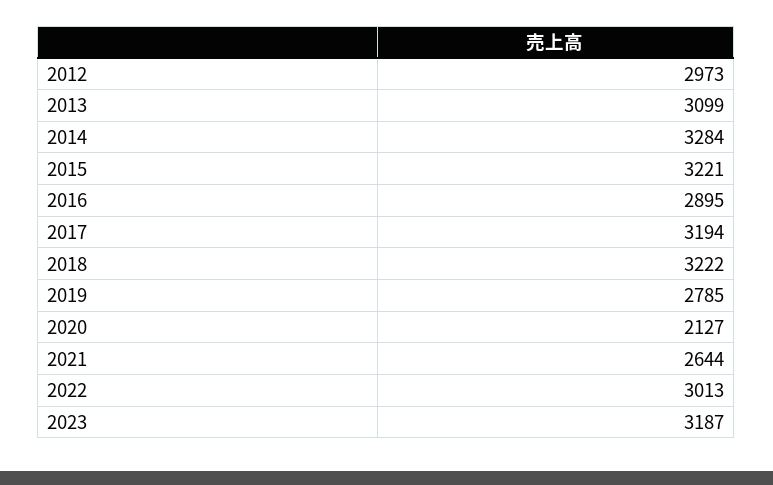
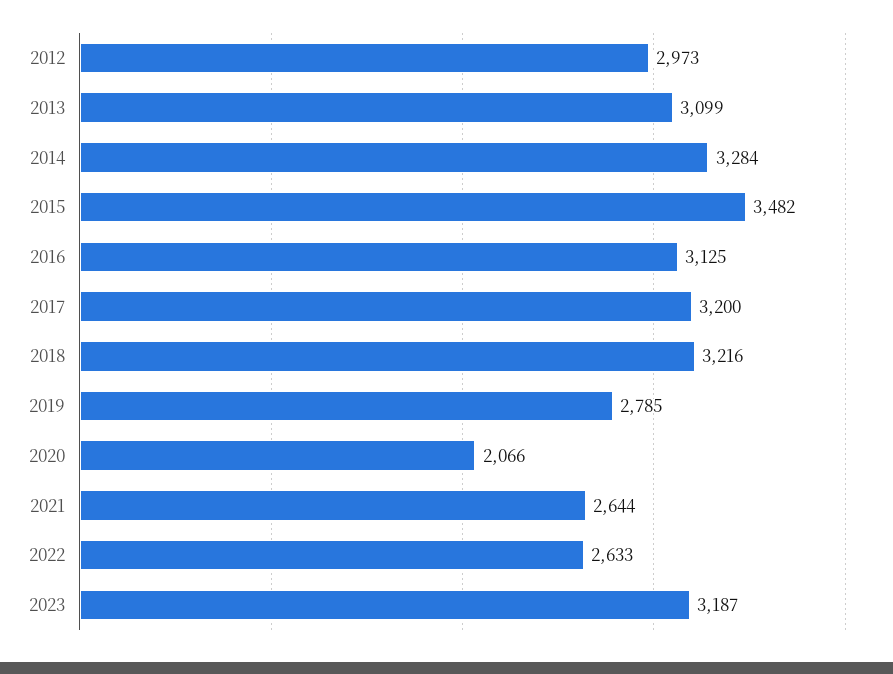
2015: 3221 -> 3482
2016: 2895 -> 3125
2017: 3194 -> 3200
2018: 3222 -> 3216
2020: 2127 -> 2066
2022: 3013 -> 2633

